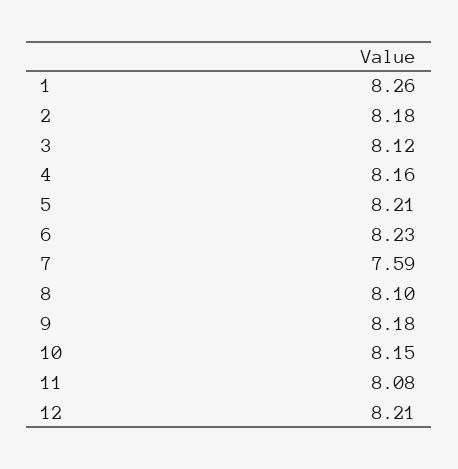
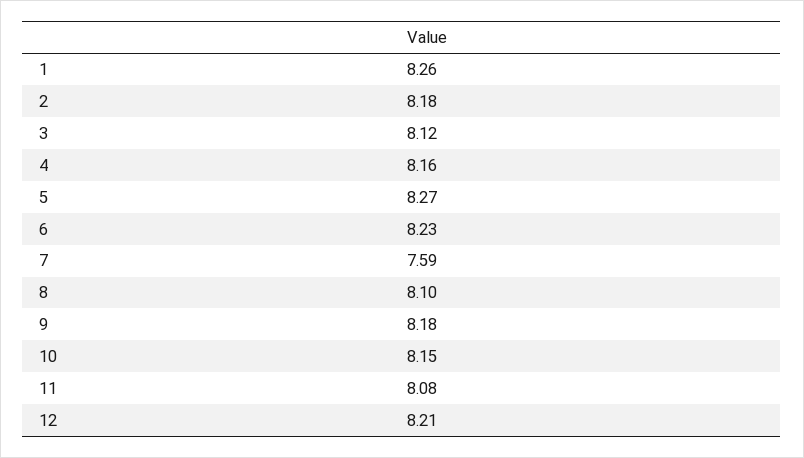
5: 8.21 -> 8.27

